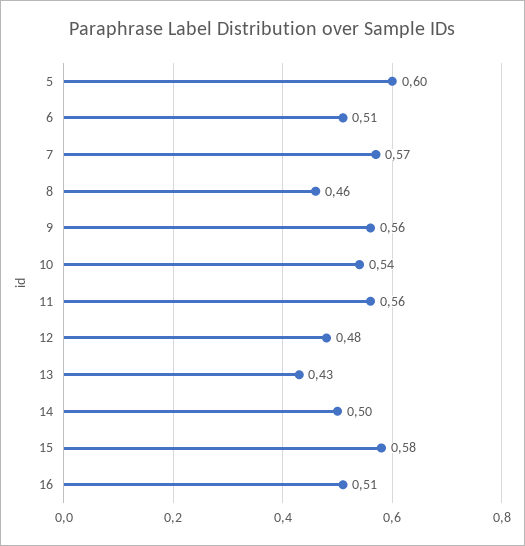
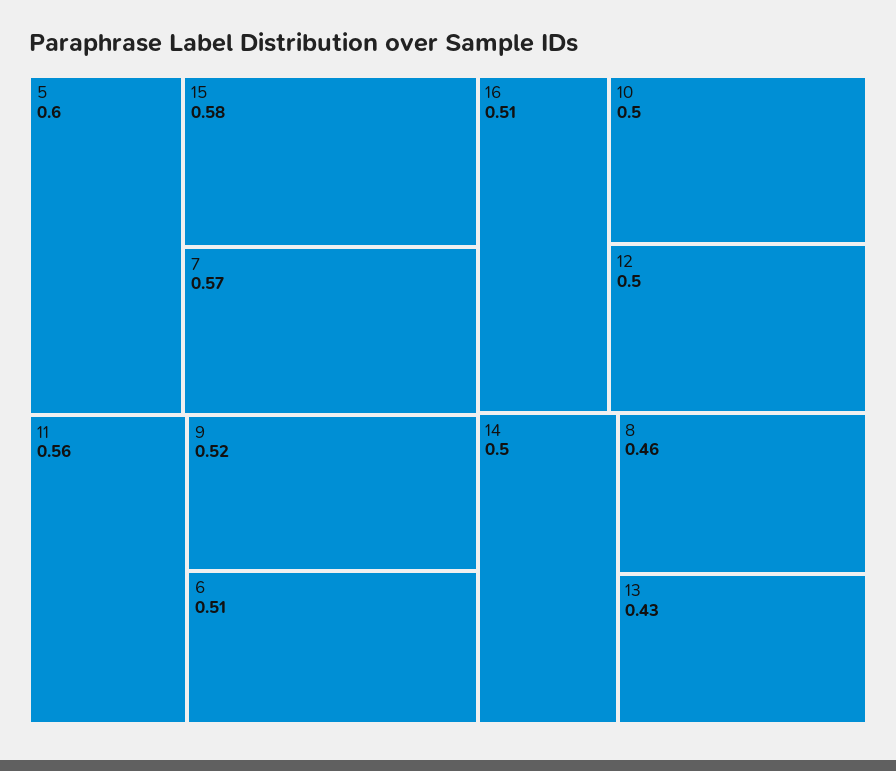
9: 0.56 -> 0.52
10: 0.54 -> 0.5
12: 0.48 -> 0.5

